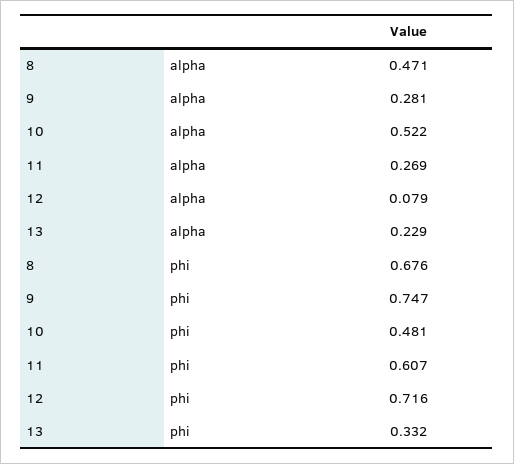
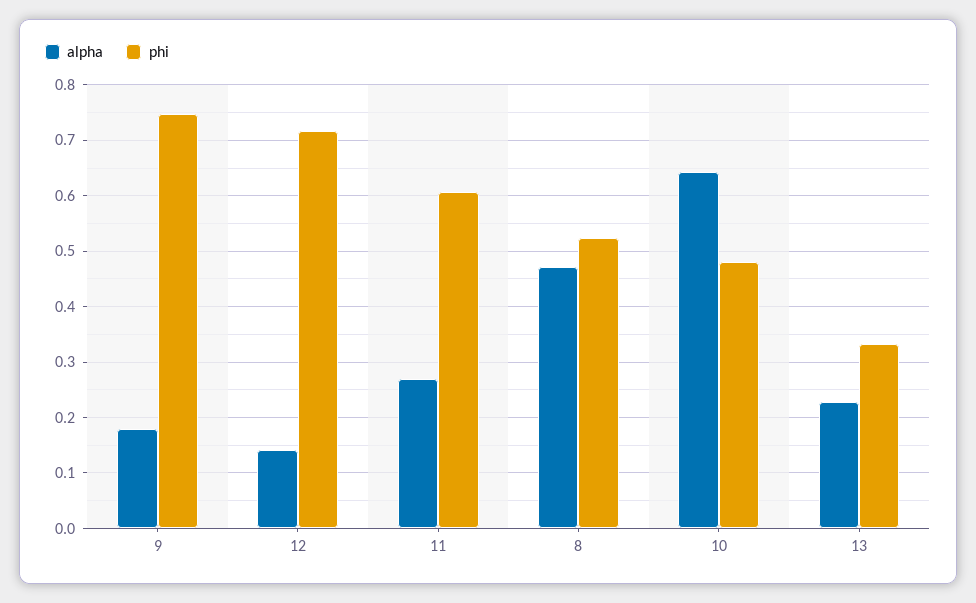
alpha, 9: 0.281 -> 0.18
alpha, 10: 0.522 -> 0.64
alpha, 12: 0.079 -> 0.14
phi, 8: 0.676 -> 0.52

